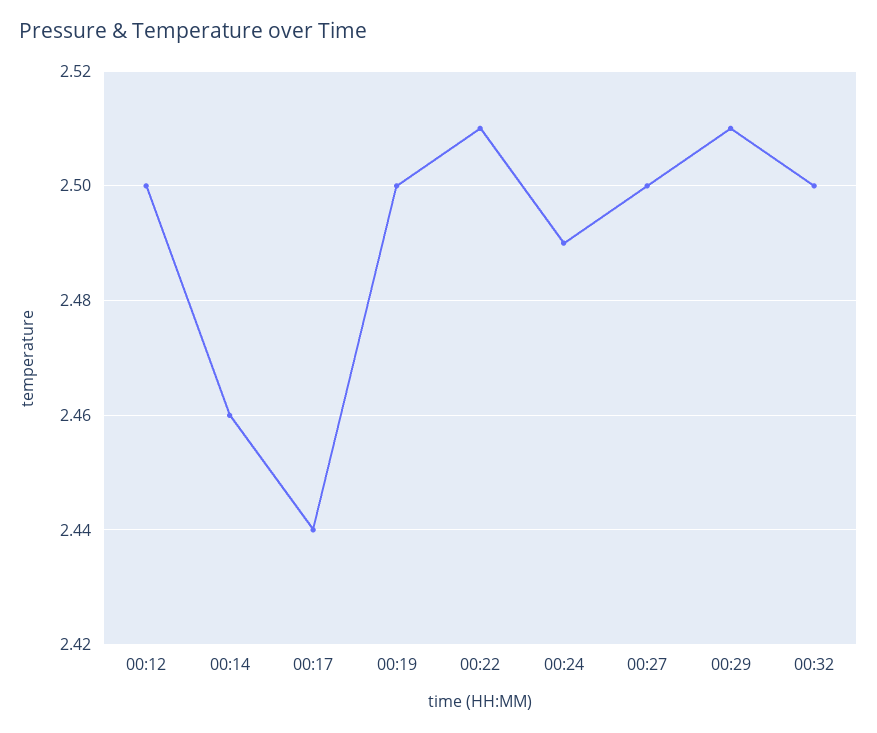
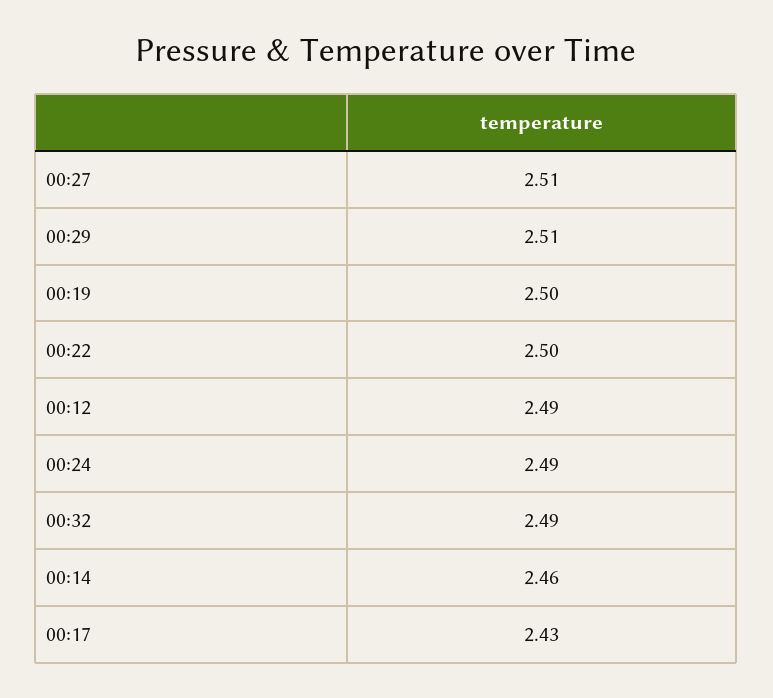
00:12: 2.5 -> 2.49
00:17: 2.44 -> 2.43
00:22: 2.51 -> 2.5
00:27: 2.5 -> 2.51
00:32: 2.5 -> 2.49

